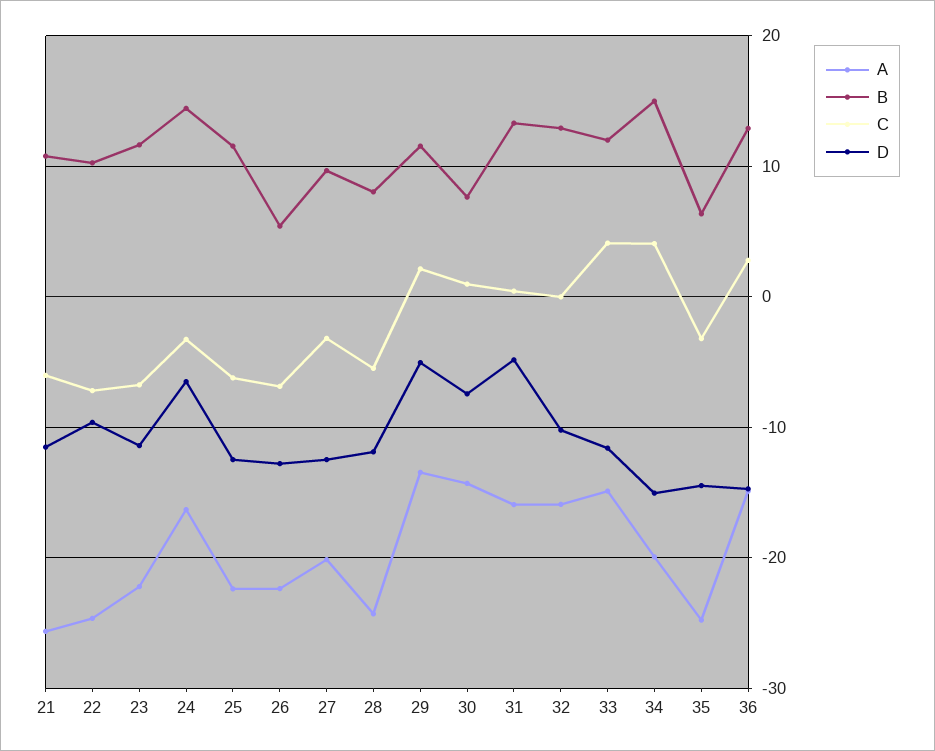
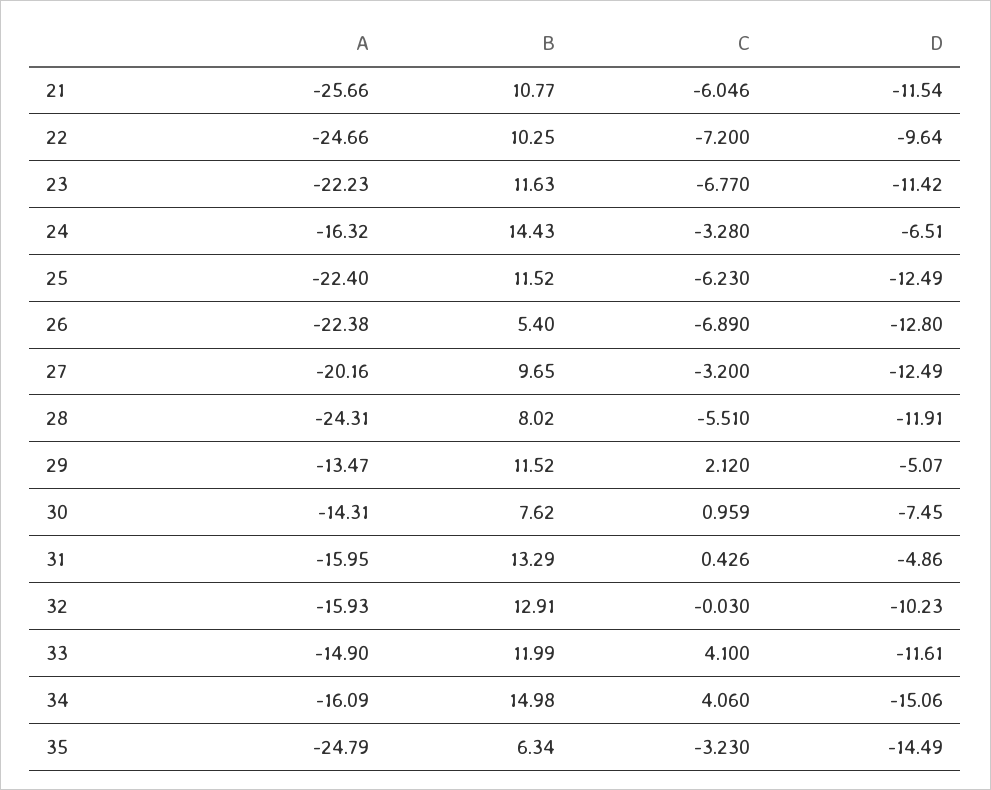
A, 34: -20 -> -16.09
A, 36: -15 -> none
B, 36: 13 -> none
C, 36: 3 -> none
D, 36: -15 -> none

